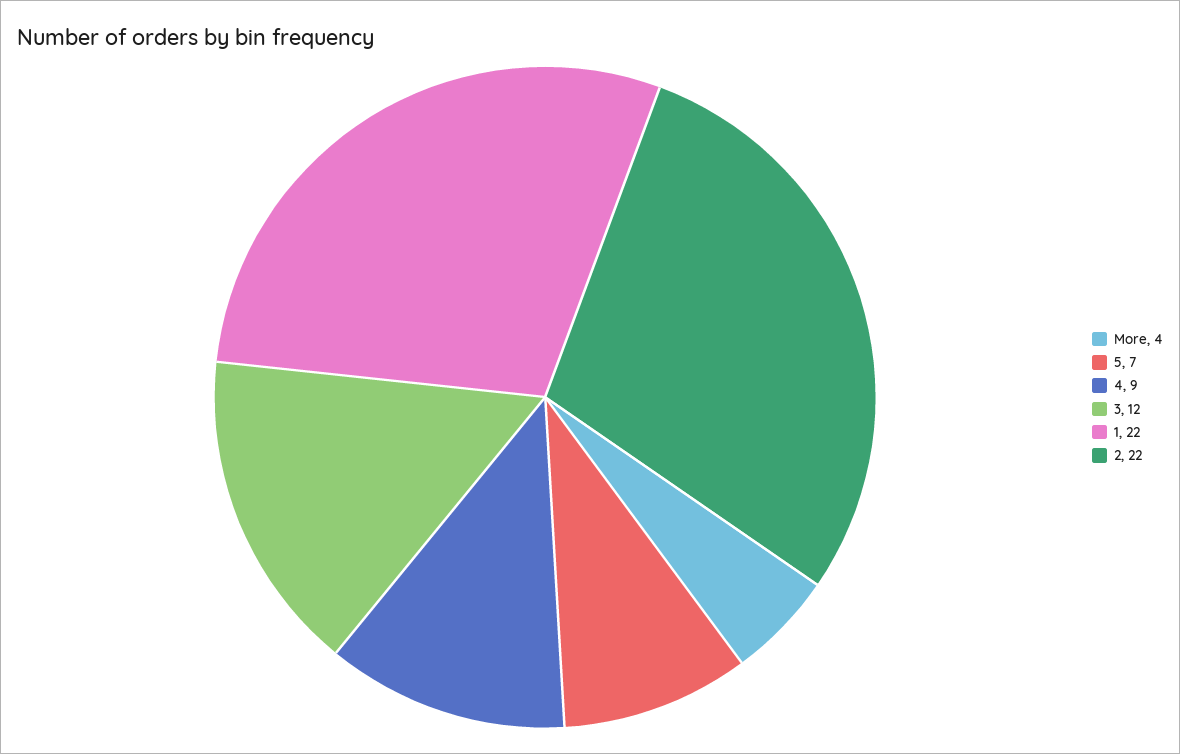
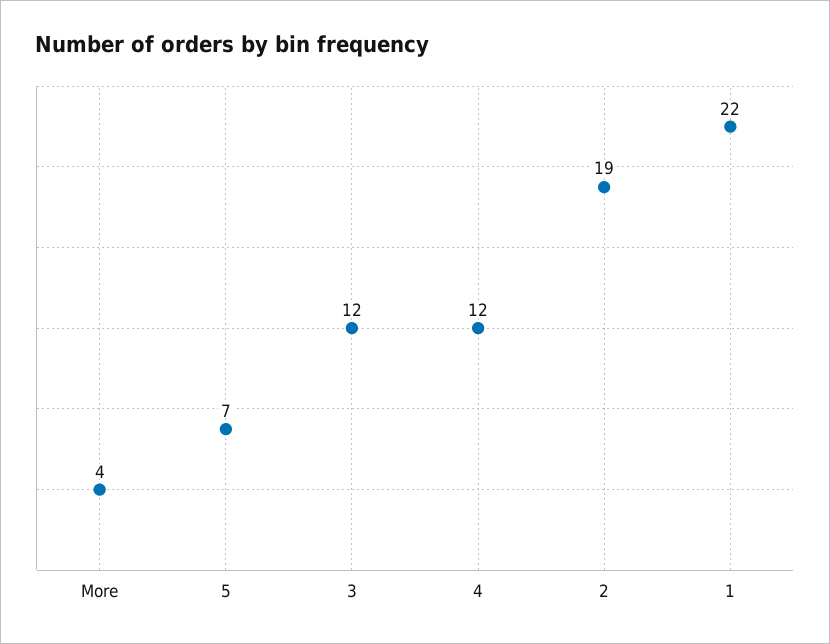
4: 9 -> 12
2: 22 -> 19

